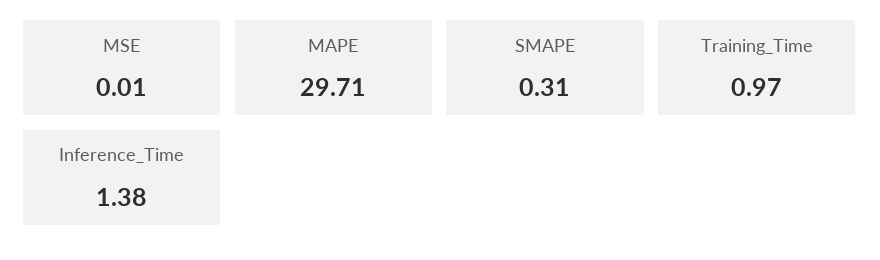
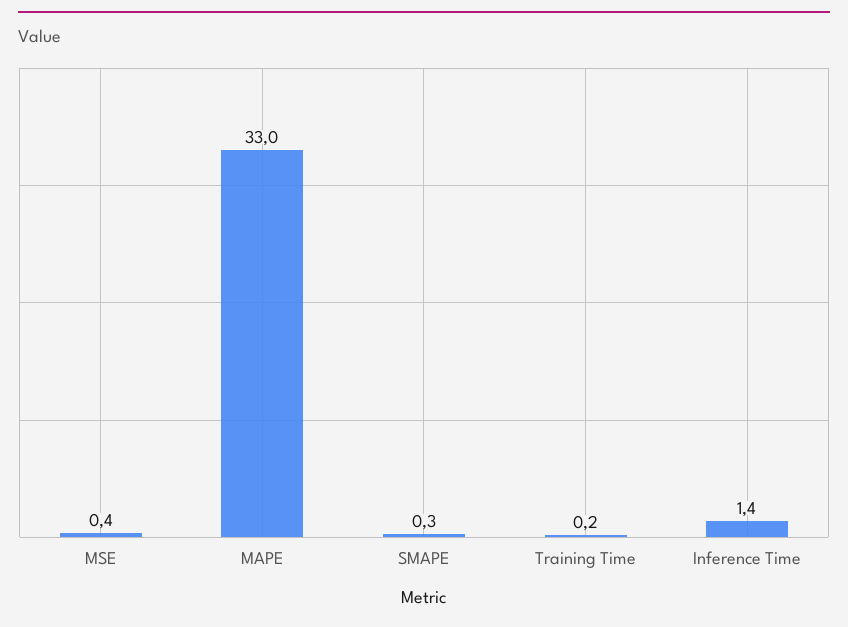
MSE: 0.01 -> 0.4
MAPE: 29.71 -> 33
Training_Time: 0.97 -> 0.2

